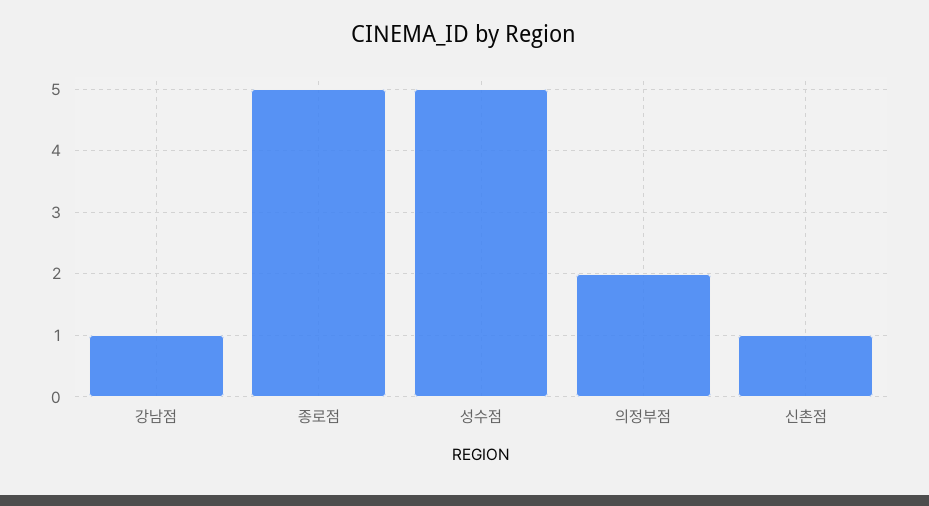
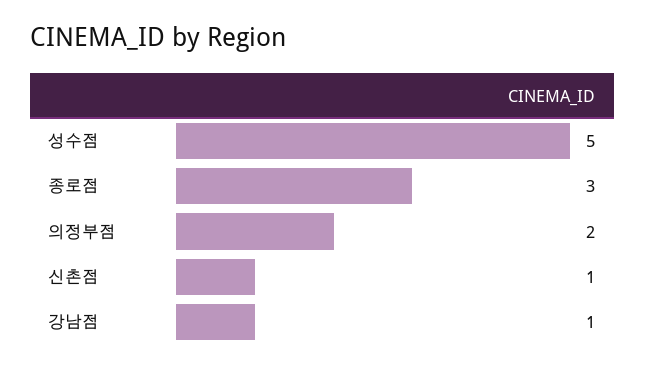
종로점: 5 -> 3

